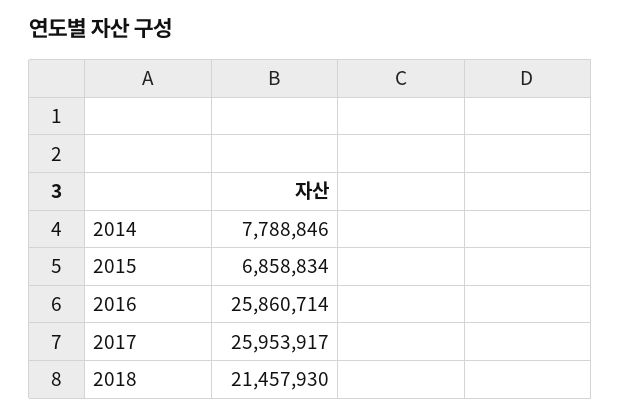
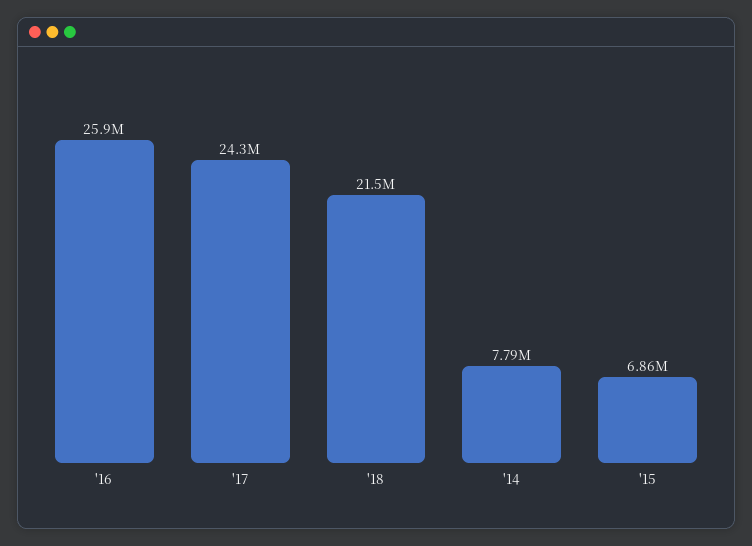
2017: 25953917 -> 24300000

